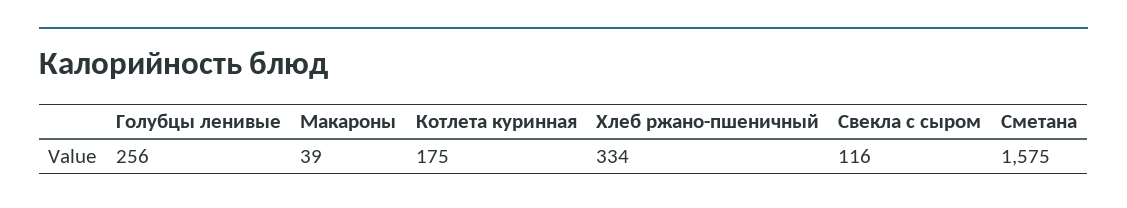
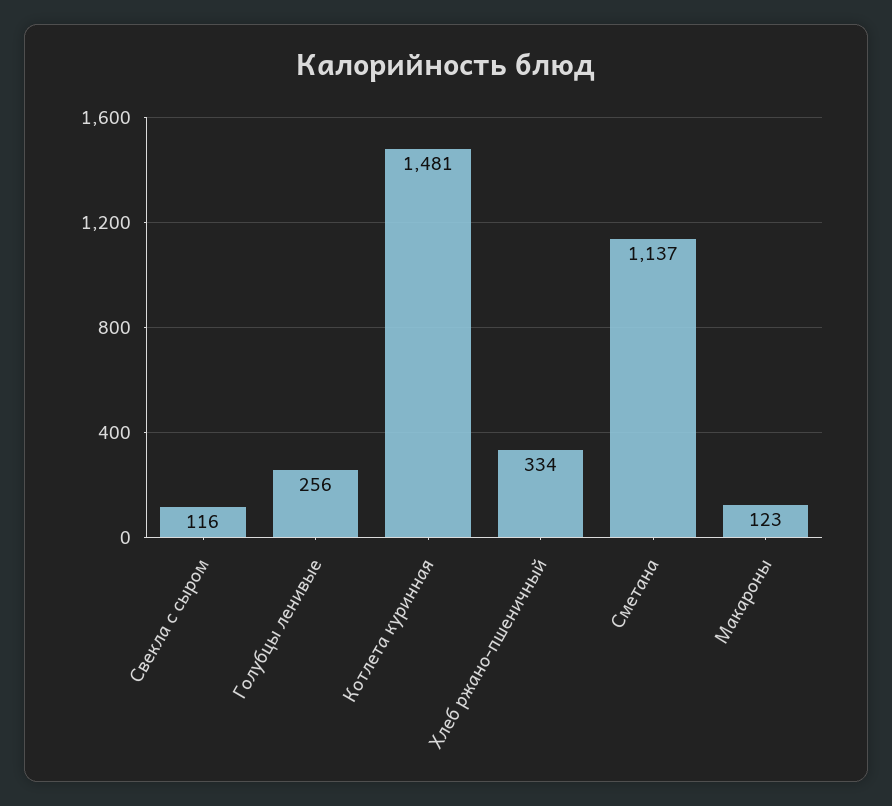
Макароны: 39 -> 123
Котлета куринная: 175 -> 1481
Сметана: 1575 -> 1137

